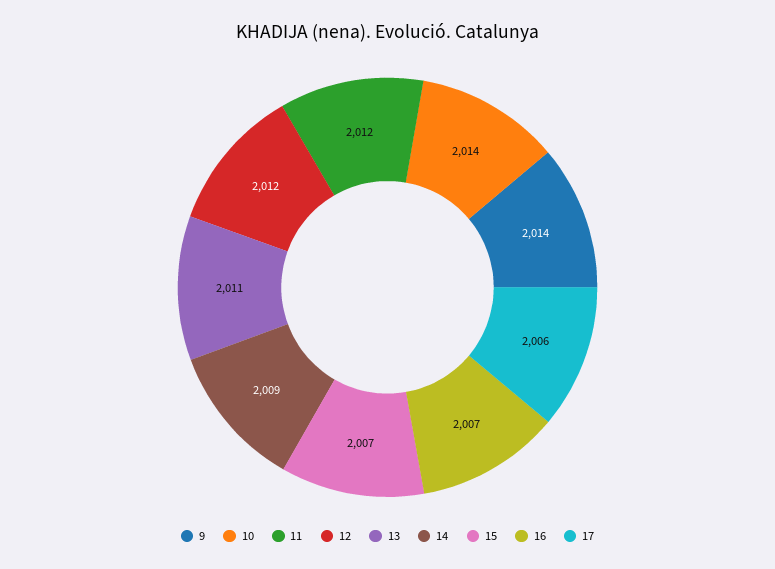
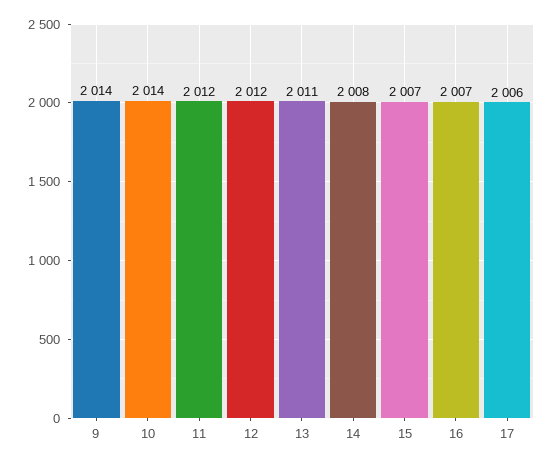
14: 2009 -> 2008

